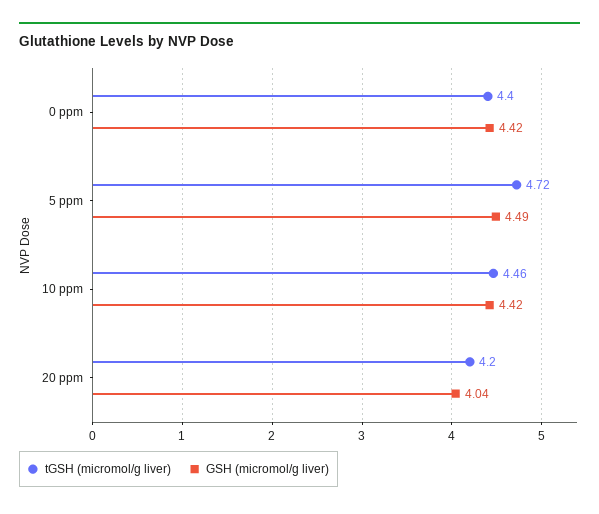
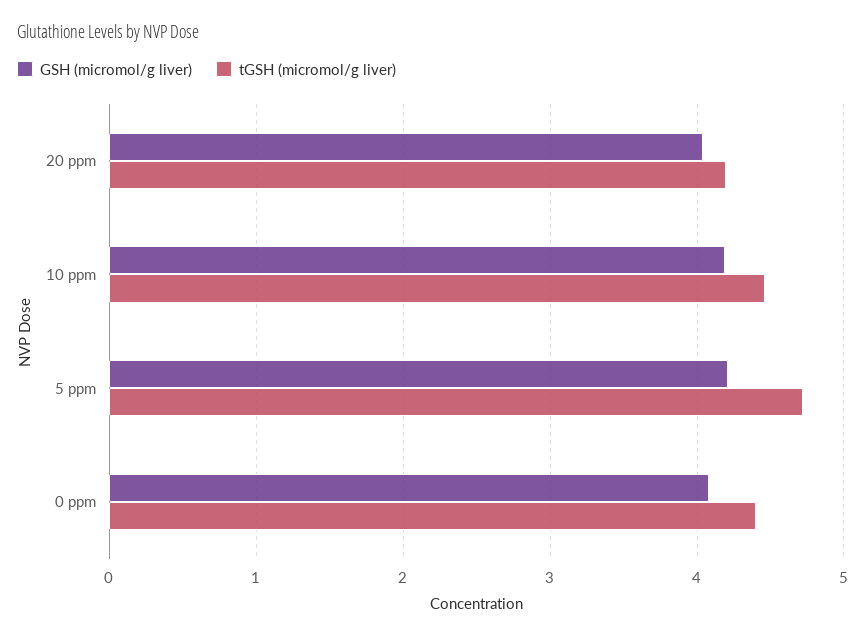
GSH (micromol/g liver), 0 ppm: 4.42 -> 4.1
GSH (micromol/g liver), 5 ppm: 4.49 -> 4.2
GSH (micromol/g liver), 10 ppm: 4.42 -> 4.2

